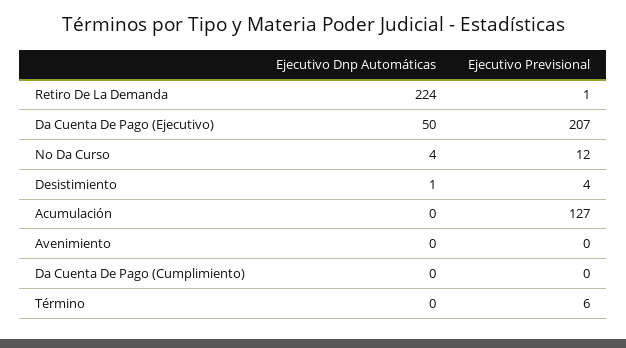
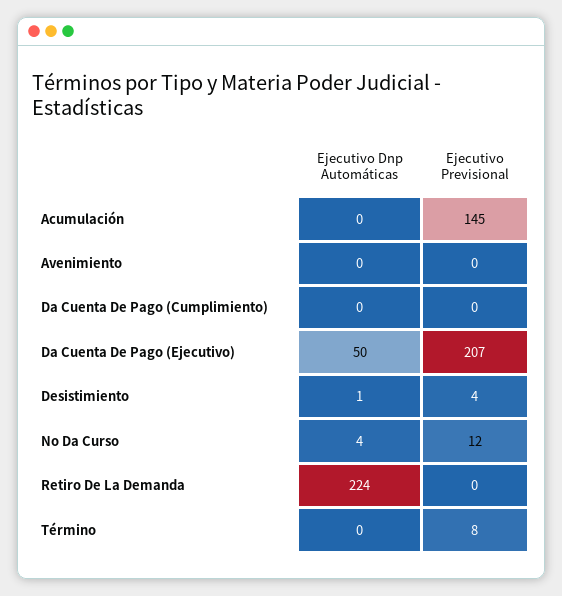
Ejecutivo Previsional, Retiro De La Demanda: 1 -> 0
Ejecutivo Previsional, Acumulación: 127 -> 145
Ejecutivo Previsional, Término: 6 -> 8

